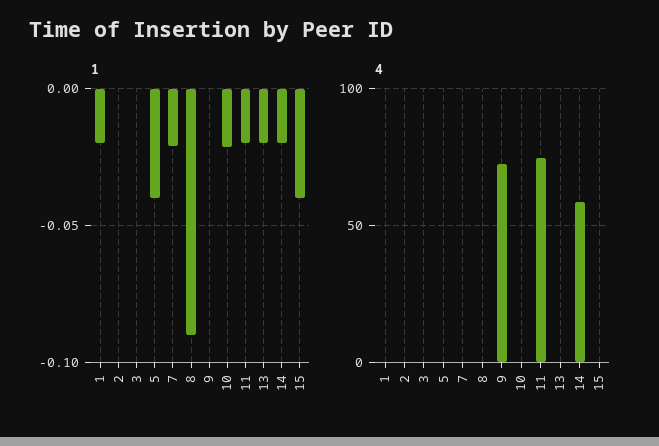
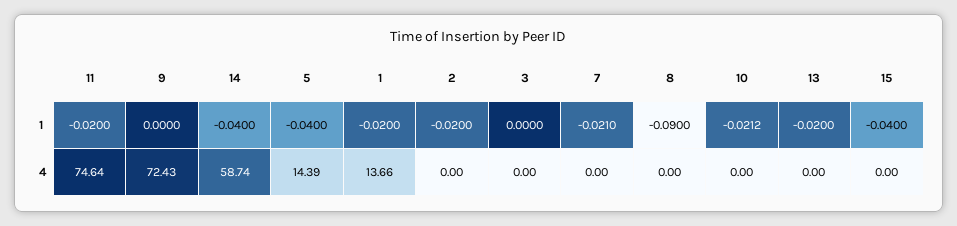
1, 2: 0 -> -0.02
1, 14: -0.02 -> -0.04
4, 1: 0 -> 13.66
4, 5: 0 -> 14.39

